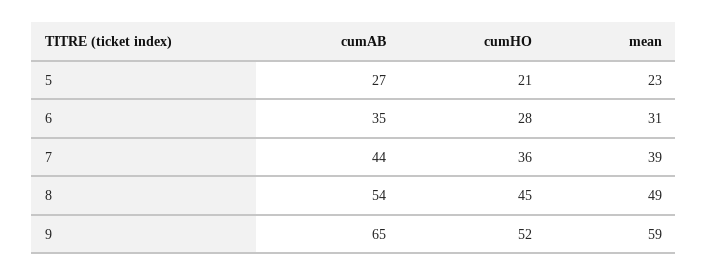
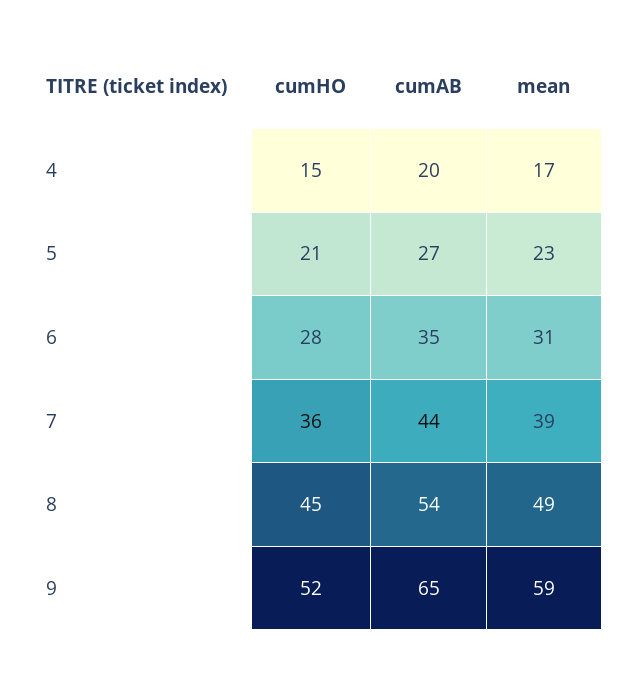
cumHO, 4: none -> 15
cumAB, 4: none -> 20
mean, 4: none -> 17

